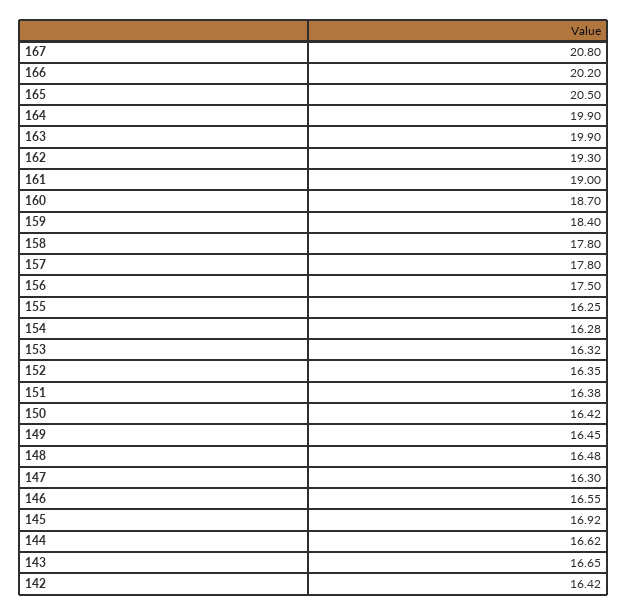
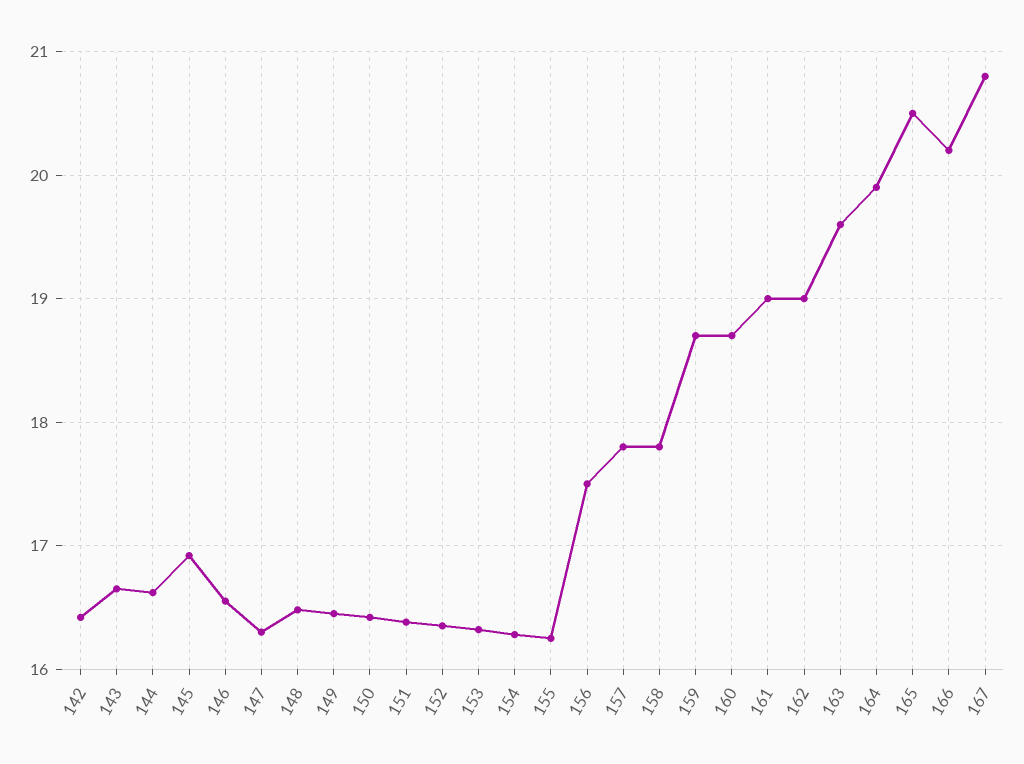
163: 19.9 -> 19.6
162: 19.3 -> 19
159: 18.4 -> 18.7

